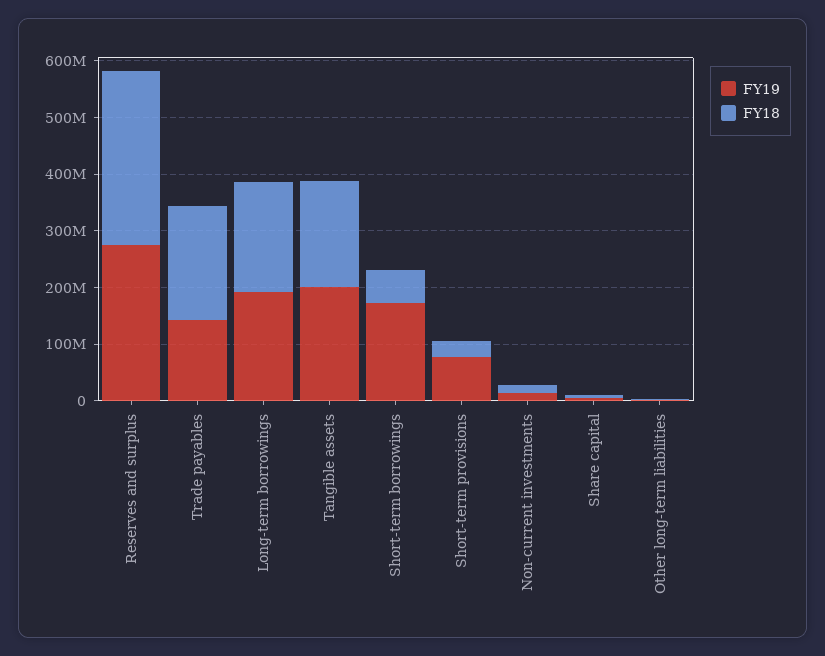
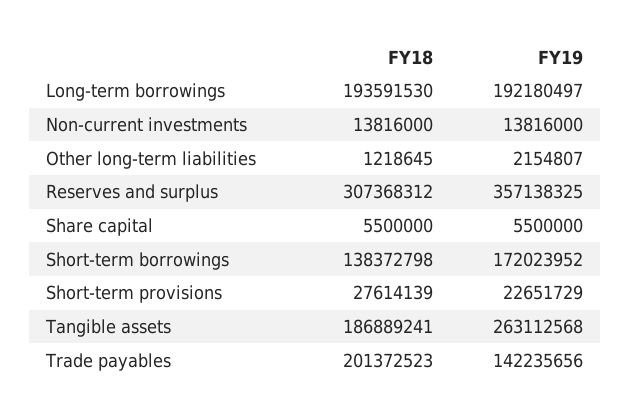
FY19, Reserves and surplus: 280000000 -> 357138325
FY19, Tangible assets: 200000000 -> 263112568
FY18, Short-term borrowings: 60000000 -> 138372798
FY19, Short-term provisions: 80000000 -> 22651729

